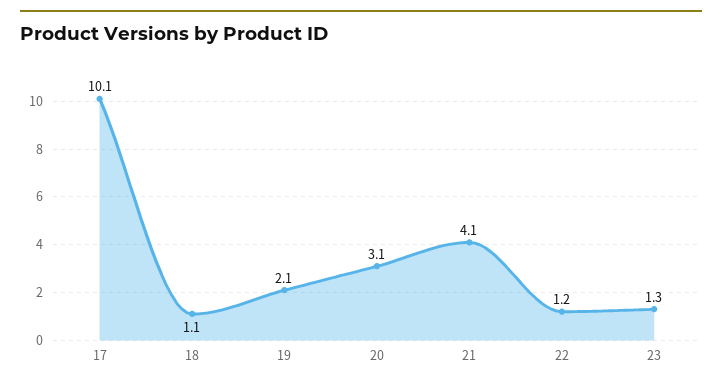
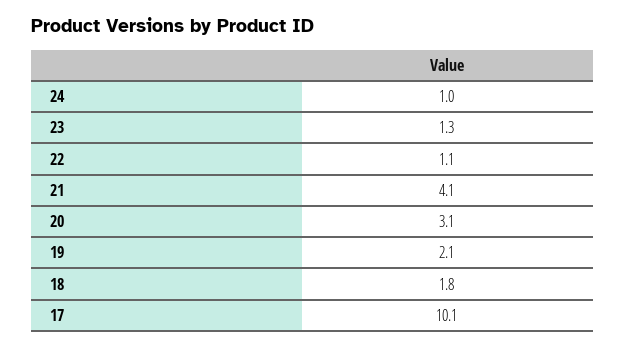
18: 1.1 -> 1.8
22: 1.2 -> 1.1
24: none -> 1

